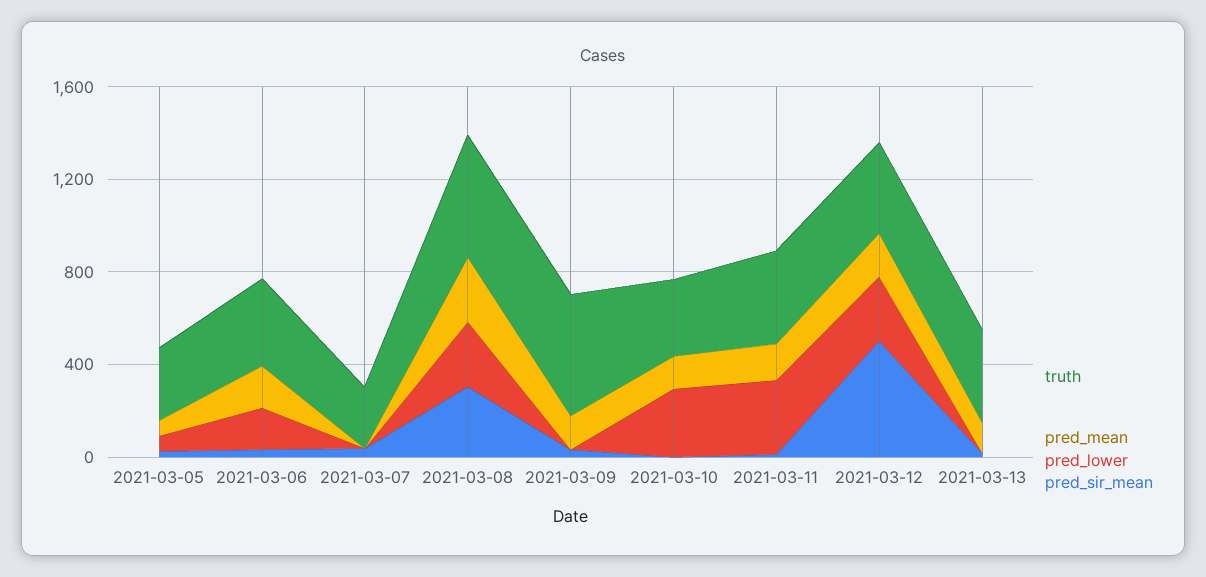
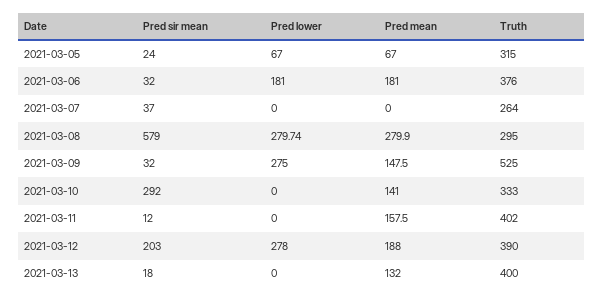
truth, 2021-03-08: 500 -> 295
pred_sir_mean, 2021-03-08: 300 -> 579
pred_lower, 2021-03-09: 0 -> 275
pred_lower, 2021-03-10: 300 -> 0
pred_sir_mean, 2021-03-10: 0 -> 292
pred_lower, 2021-03-11: 300 -> 0
pred_sir_mean, 2021-03-12: 500 -> 203

